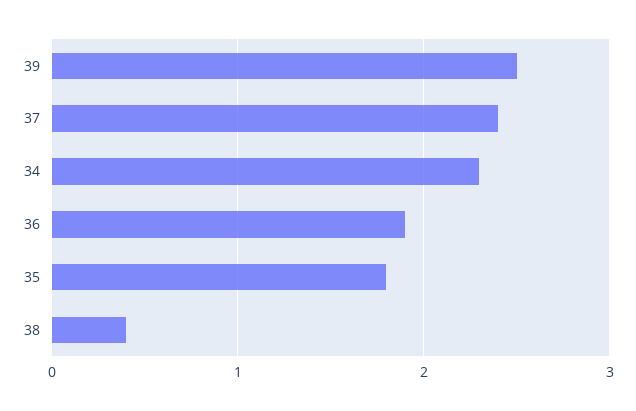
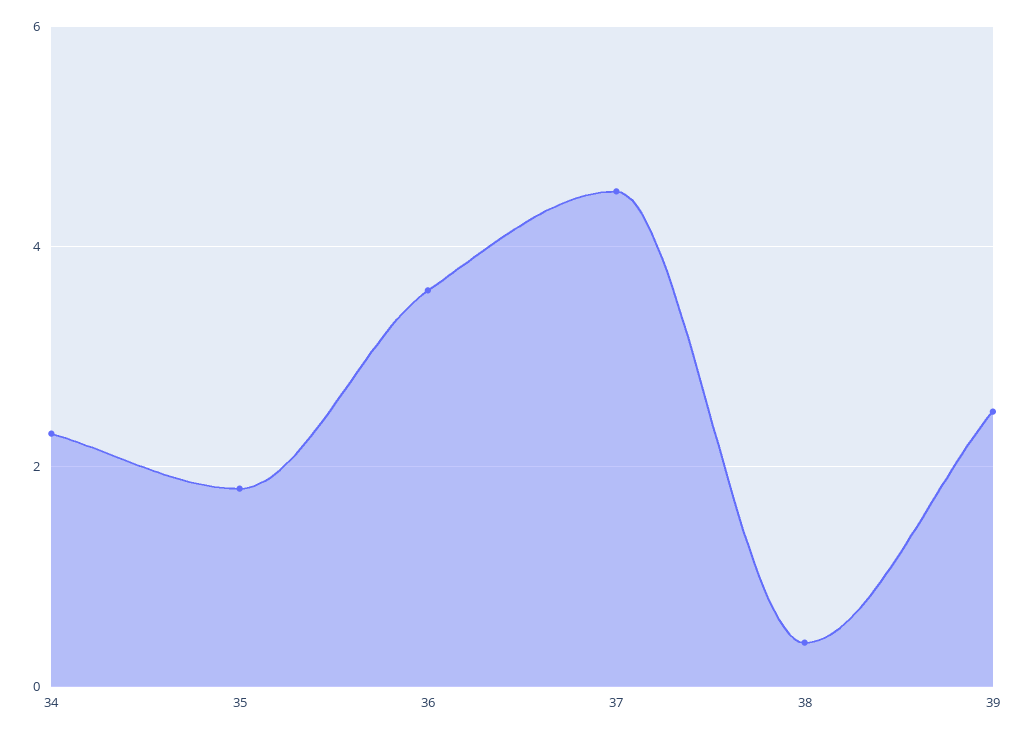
37: 2.4 -> 4.5
36: 1.9 -> 3.5

